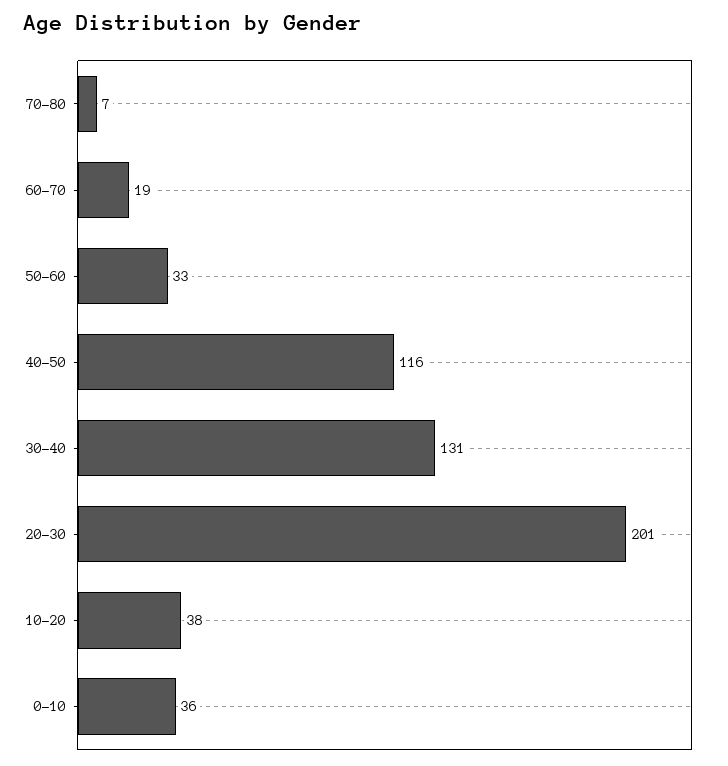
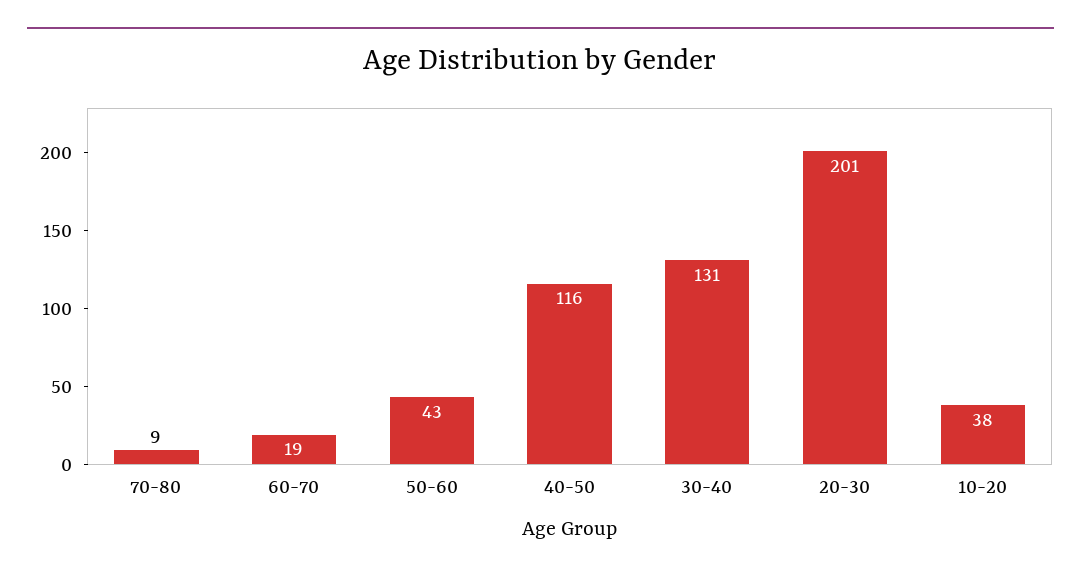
70-80: 7 -> 9
50-60: 33 -> 43
0-10: 36 -> none

